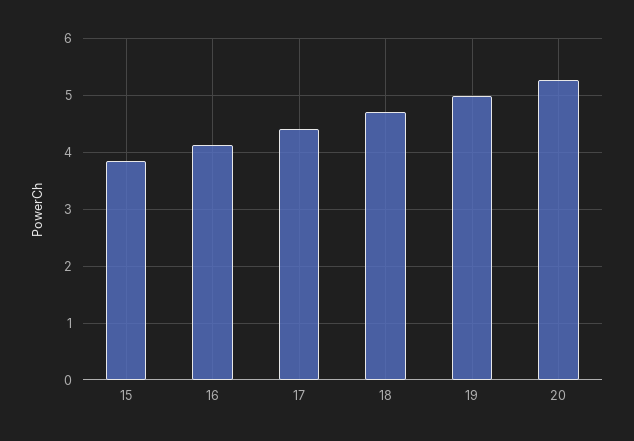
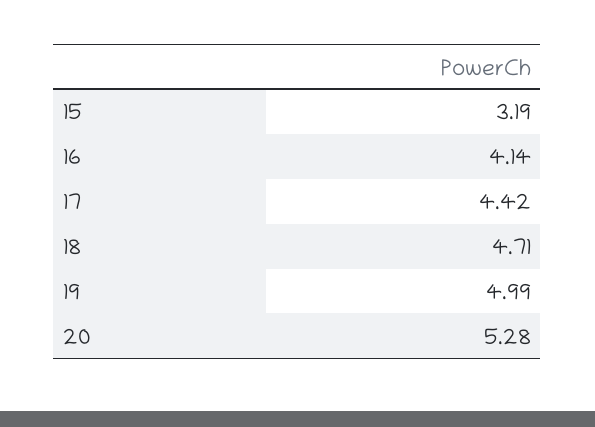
15: 3.8 -> 3.19

